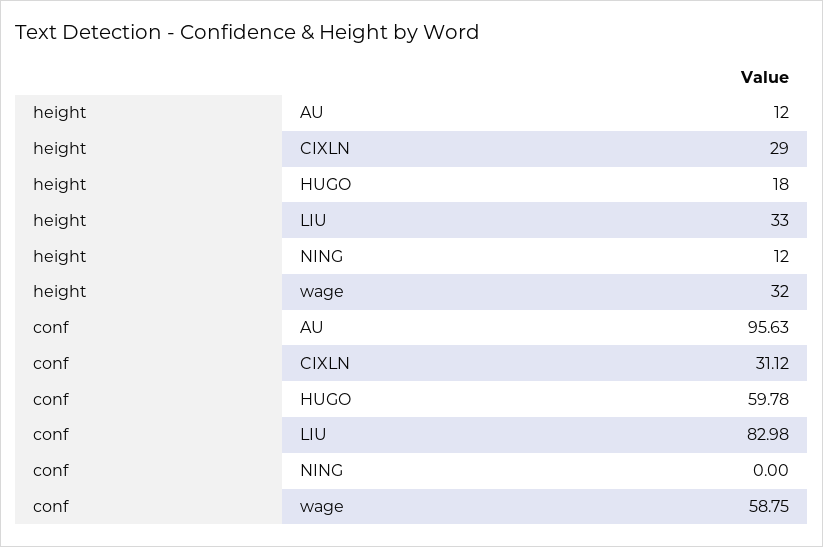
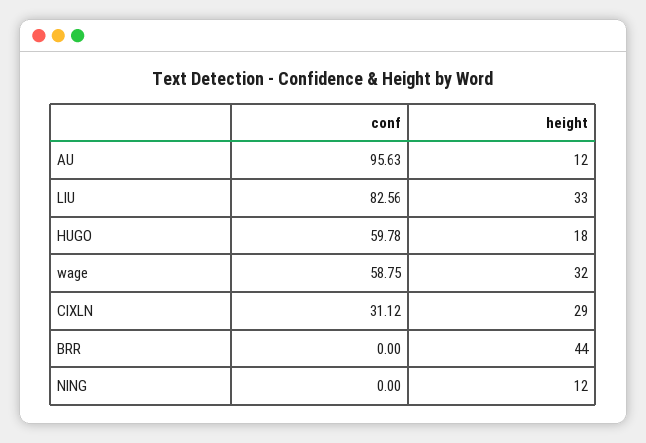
conf, LIU: 82.98 -> 82.56
conf, BRR: none -> 0
height, BRR: none -> 44

